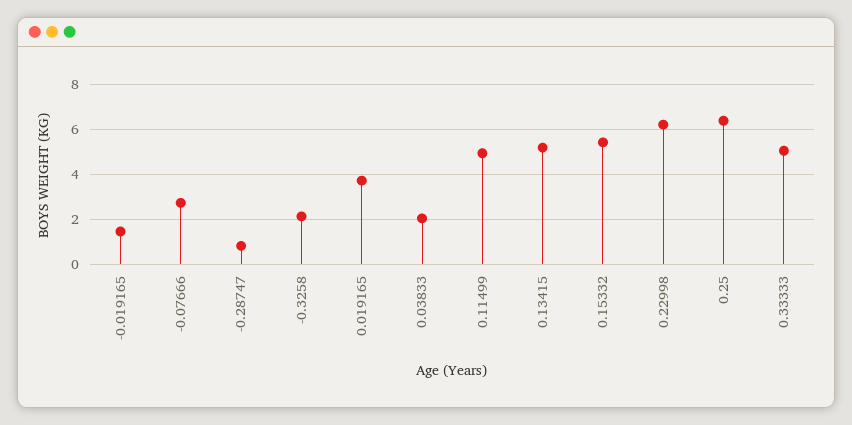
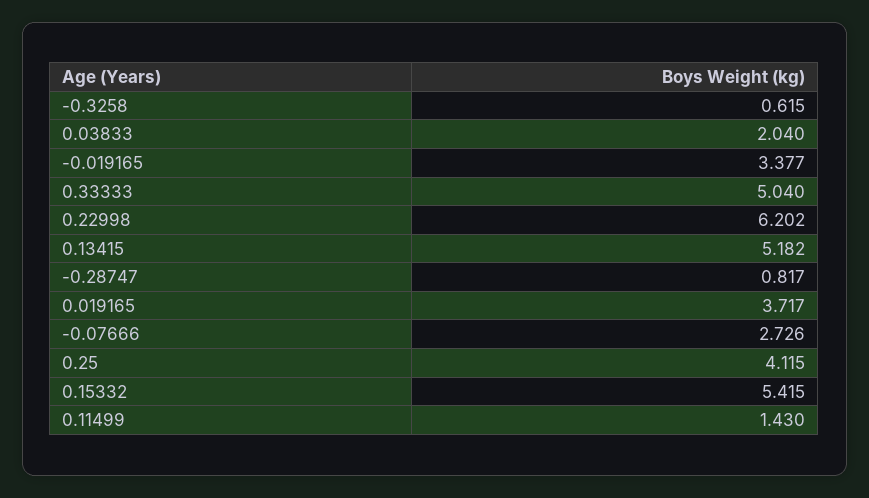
-0.019165: 1.5 -> 3.377
-0.3258: 2 -> 0.615
0.11499: 5 -> 1.43
0.25: 6.5 -> 4.115

